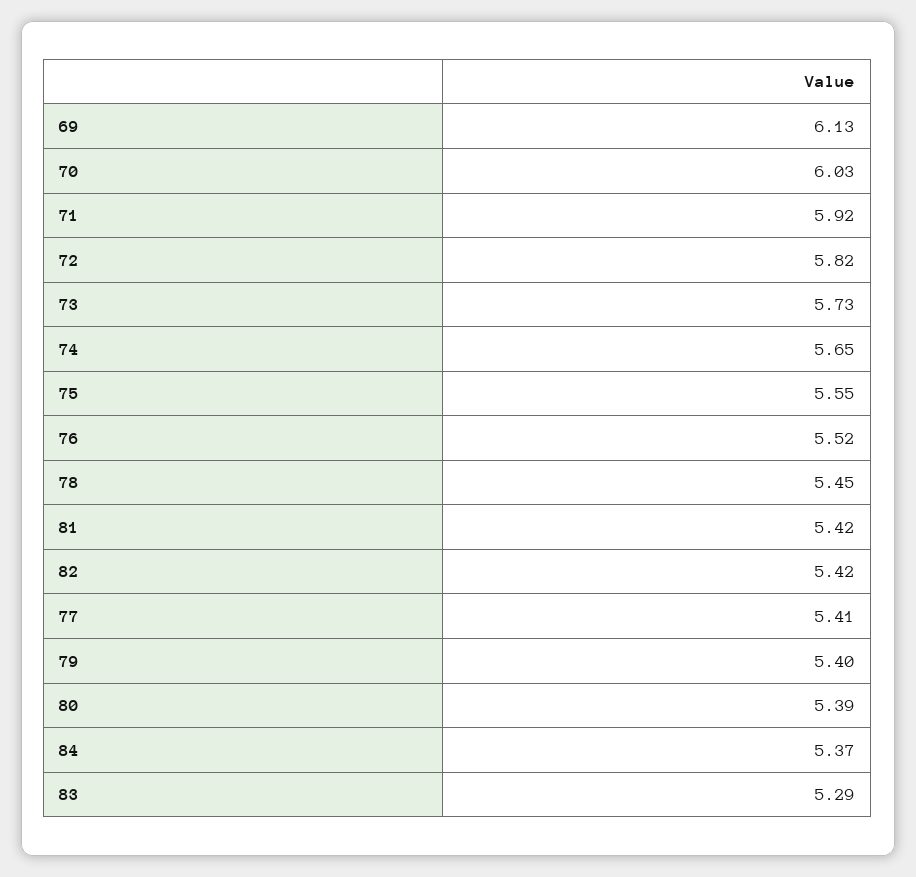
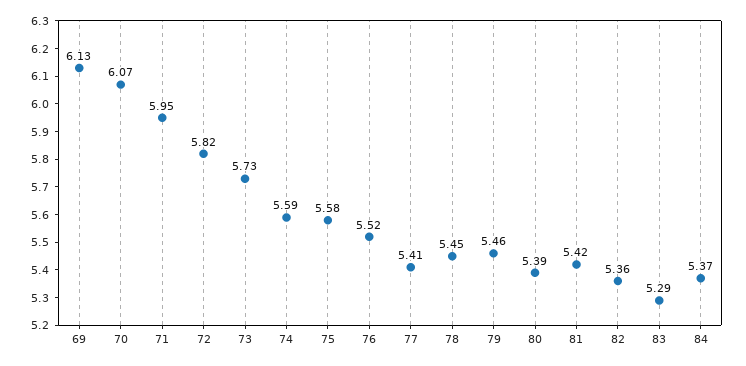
70: 6.03 -> 6.07
71: 5.92 -> 5.95
74: 5.65 -> 5.59
75: 5.55 -> 5.58
82: 5.42 -> 5.36
79: 5.4 -> 5.46

